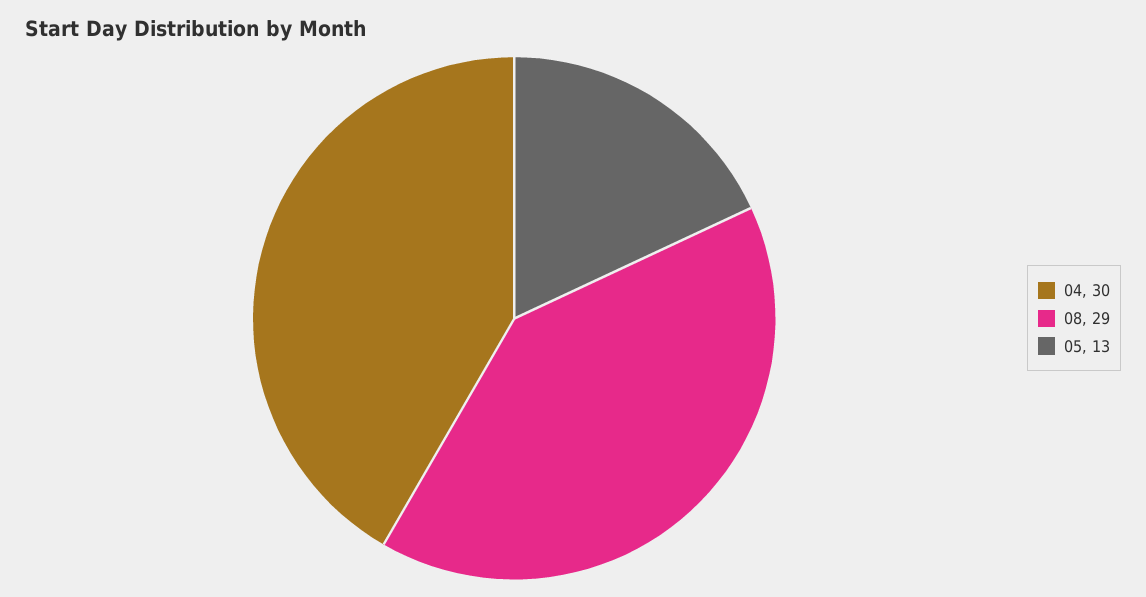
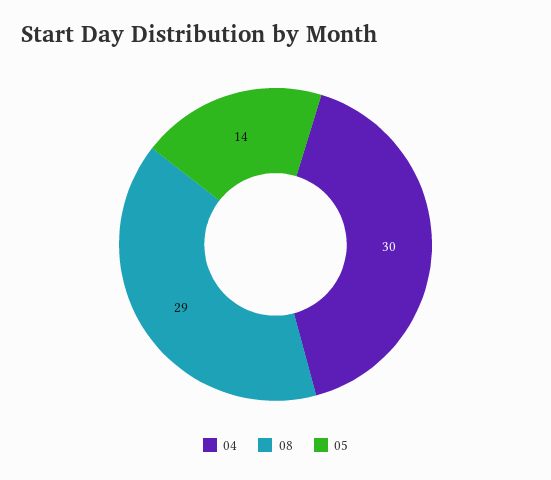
05: 13 -> 14

